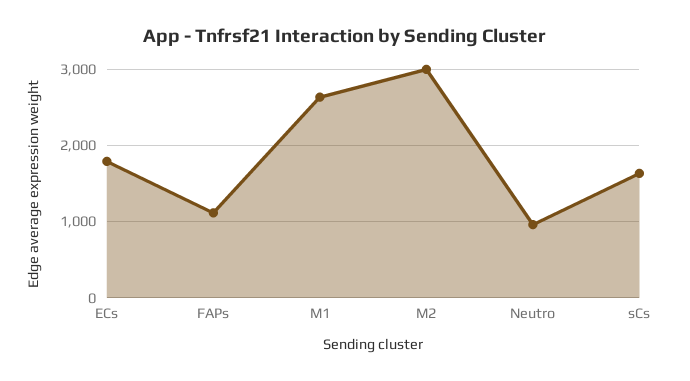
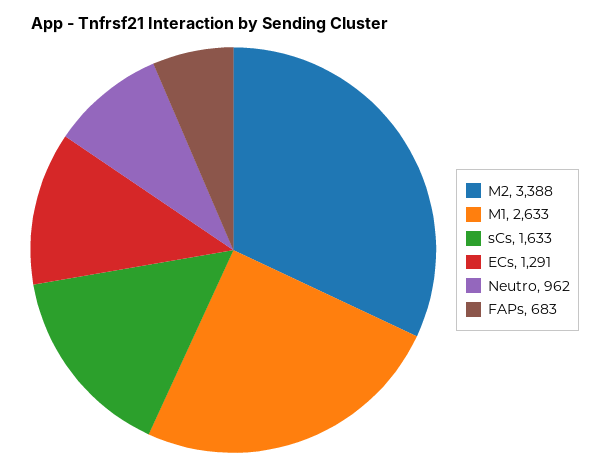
ECs: 1800 -> 1291
FAPs: 1100 -> 683
M2: 3000 -> 3388

